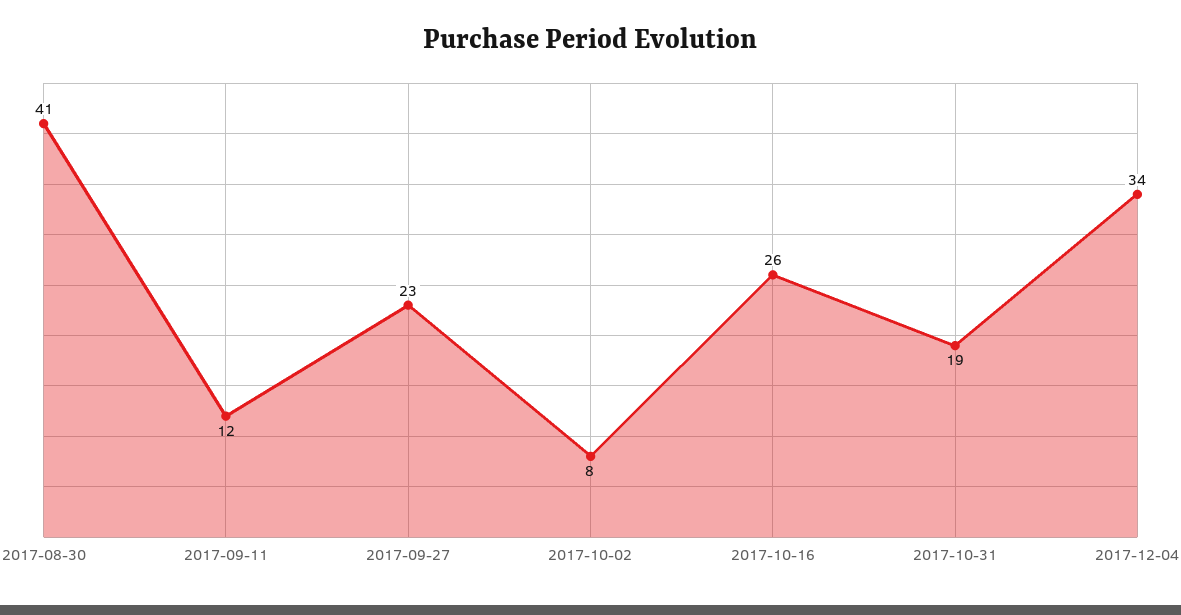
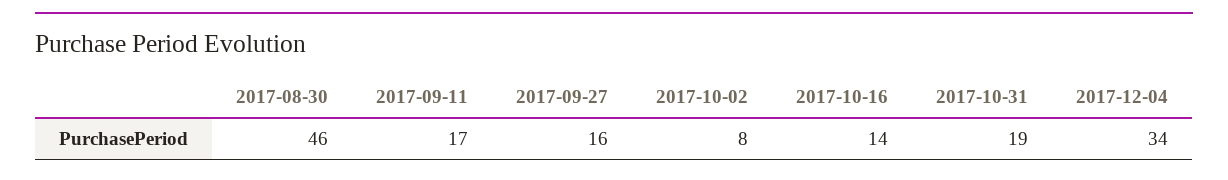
2017-08-30: 41 -> 46
2017-09-11: 12 -> 17
2017-09-27: 23 -> 16
2017-10-16: 26 -> 14

